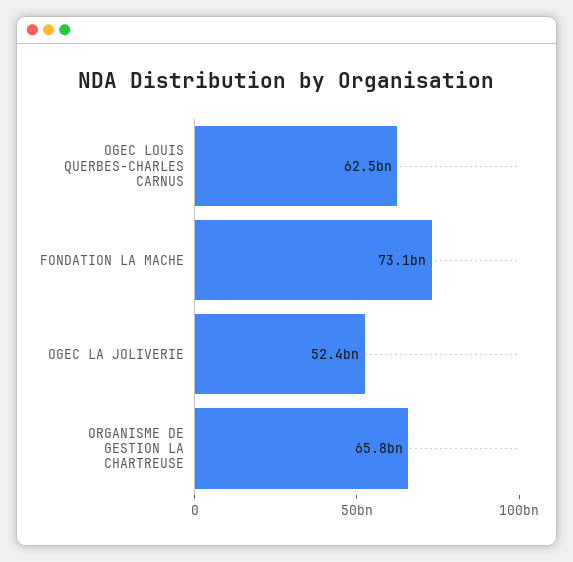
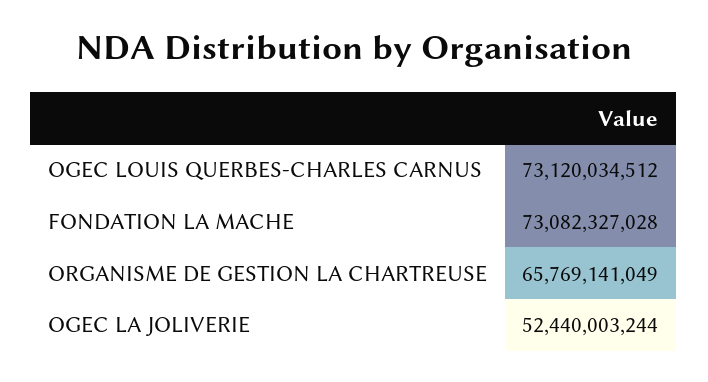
OGEC LOUIS QUERBES-CHARLES CARNUS: 62500000000 -> 73120034512

